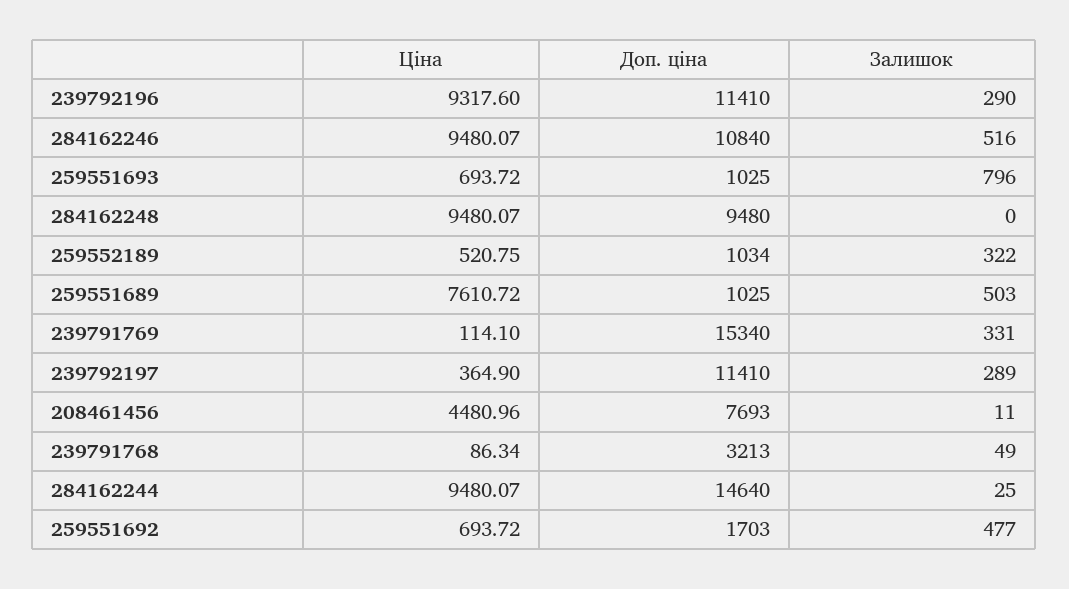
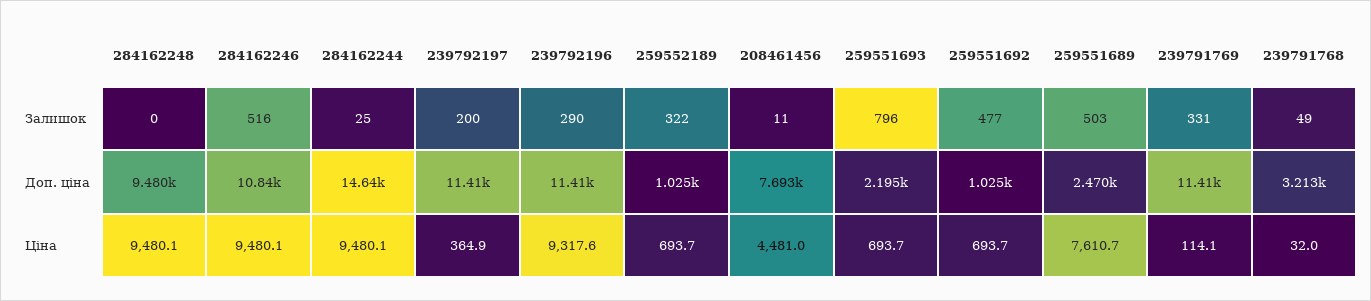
Доп. ціна, 259551693: 1025 -> 2195
Ціна, 259552189: 520.75 -> 693.7
Доп. ціна, 259552189: 1034 -> 1025
Доп. ціна, 259551689: 1025 -> 2470
Доп. ціна, 239791769: 15340 -> 11410
Залишок, 239792197: 289 -> 200
Ціна, 239791768: 86.34 -> 32
Доп. ціна, 259551692: 1703 -> 1025

